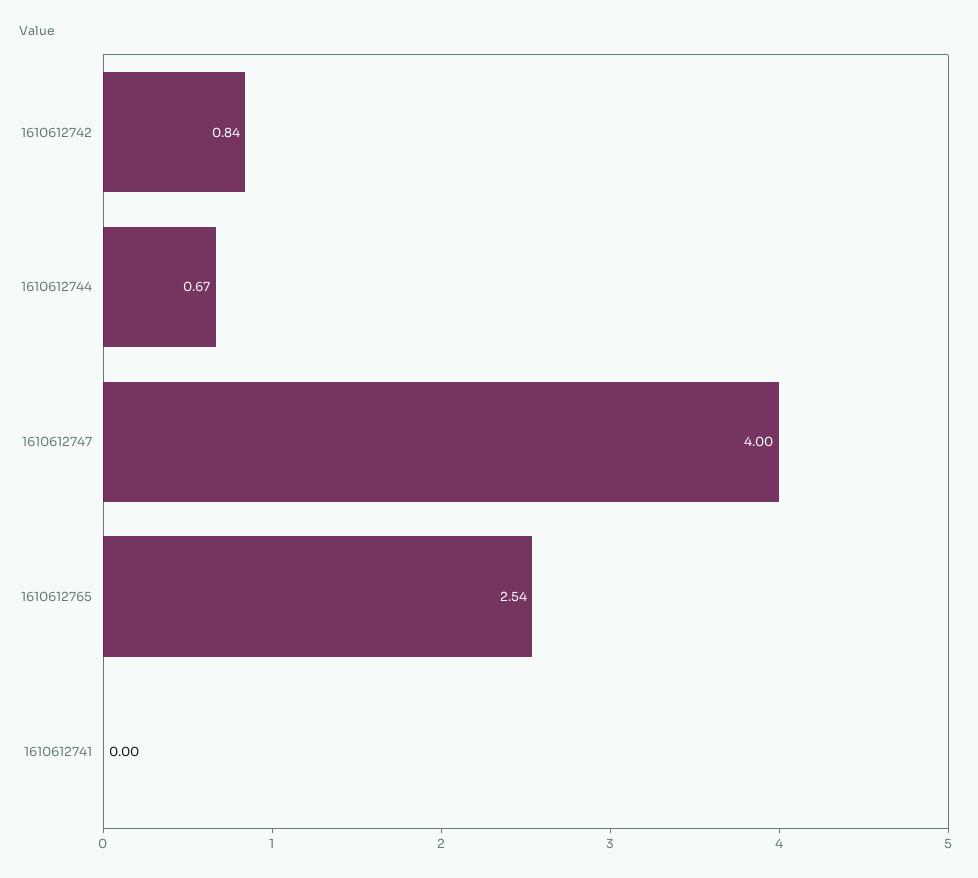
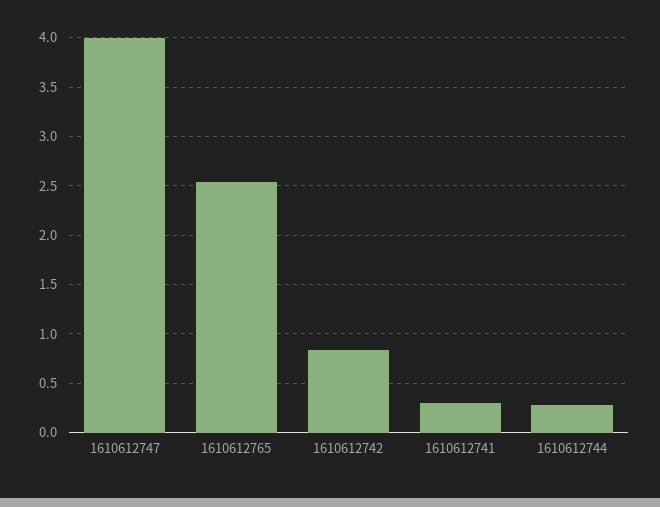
1610612744: 0.67 -> 0.3
1610612741: 0 -> 0.3

